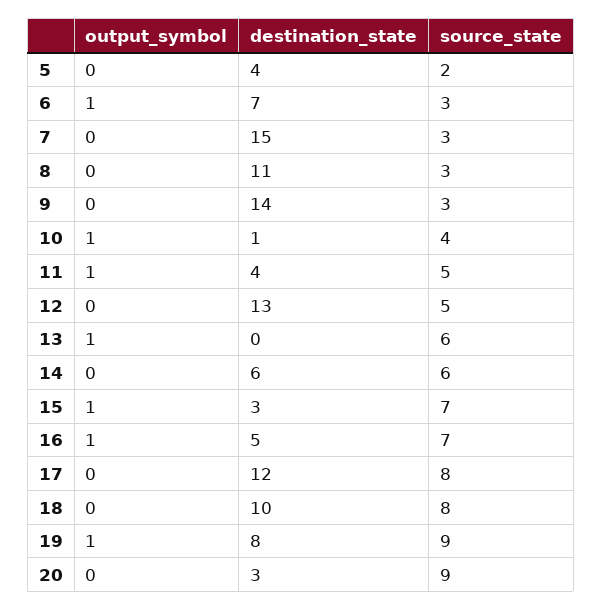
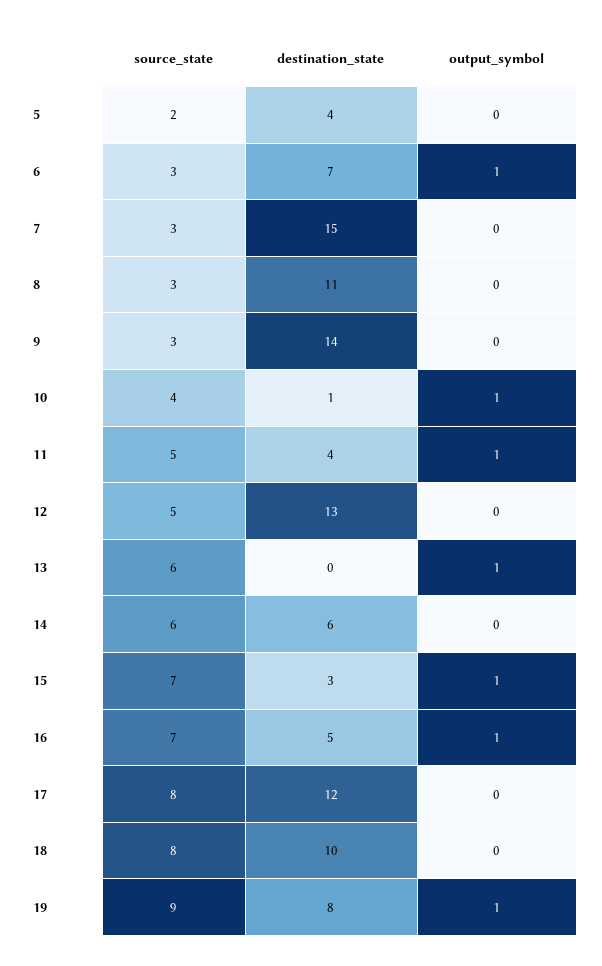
output_symbol, 20: 0 -> none
destination_state, 20: 3 -> none
source_state, 20: 9 -> none

